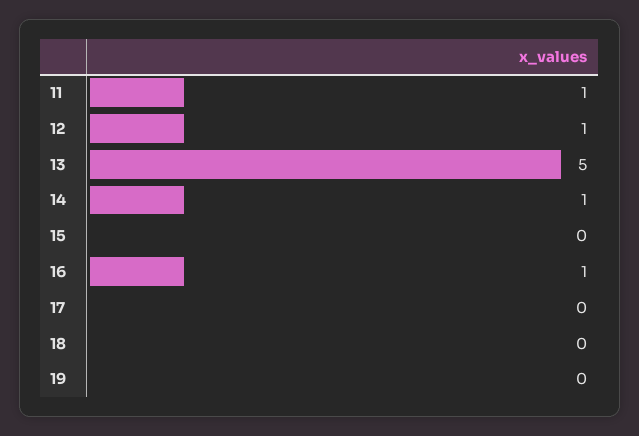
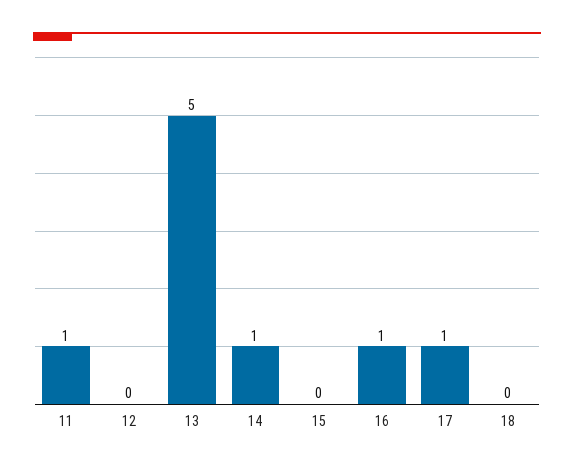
12: 1 -> 0
17: 0 -> 1
19: 0 -> none

